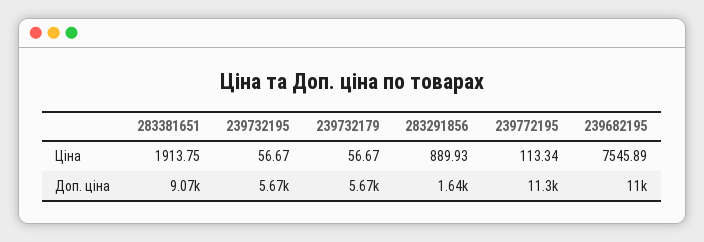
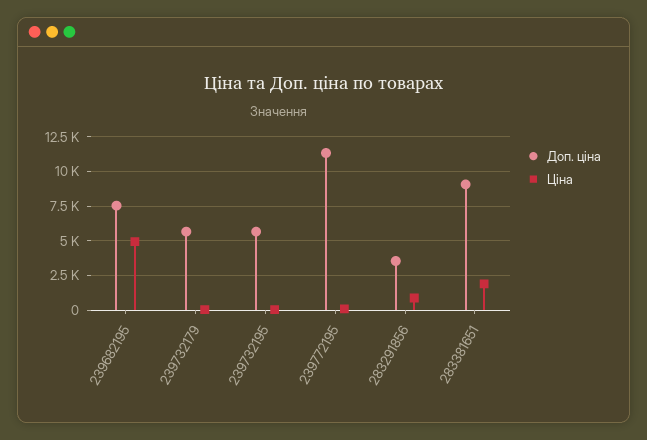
Ціна, 239682195: 7545.89 -> 5000
Доп. ціна, 283291856: 1640 -> 3500
Доп. ціна, 239682195: 11000 -> 7500

